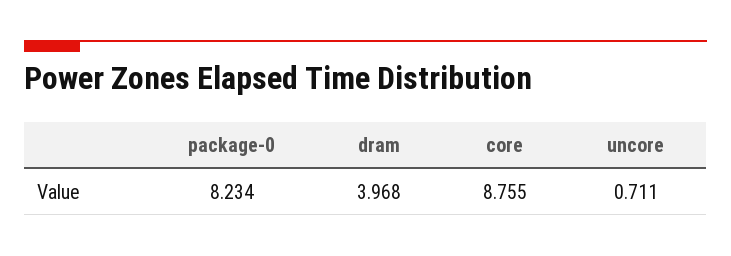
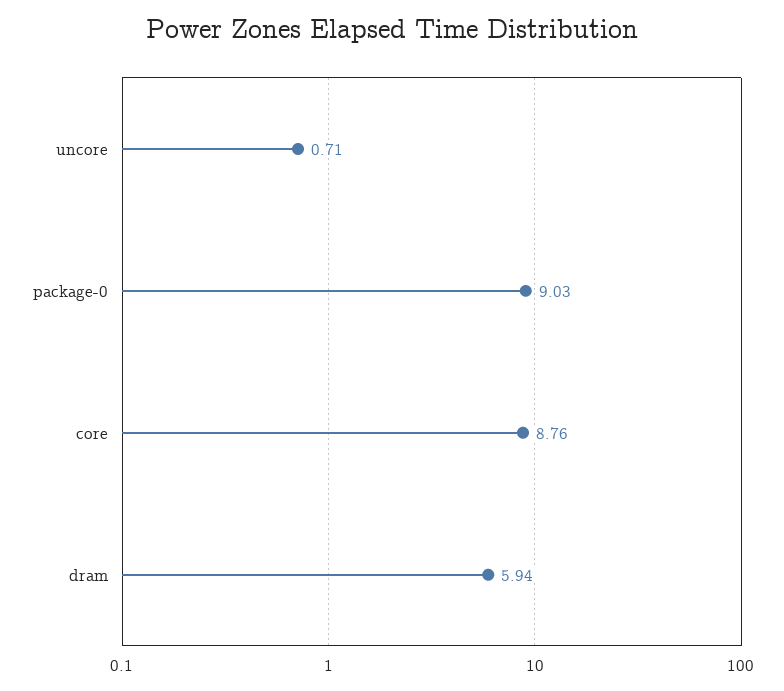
package-0: 8.234 -> 9.03
dram: 3.968 -> 5.94

